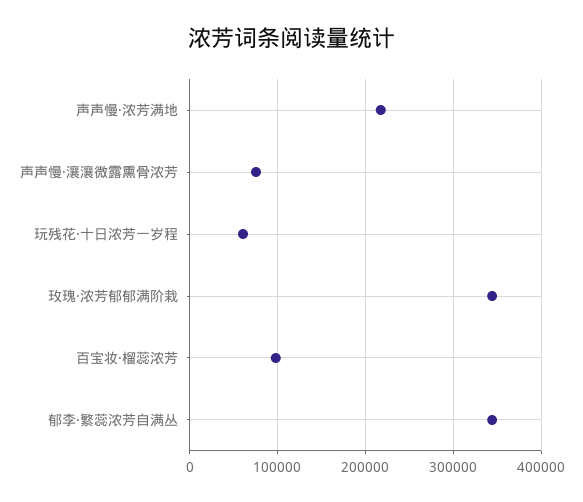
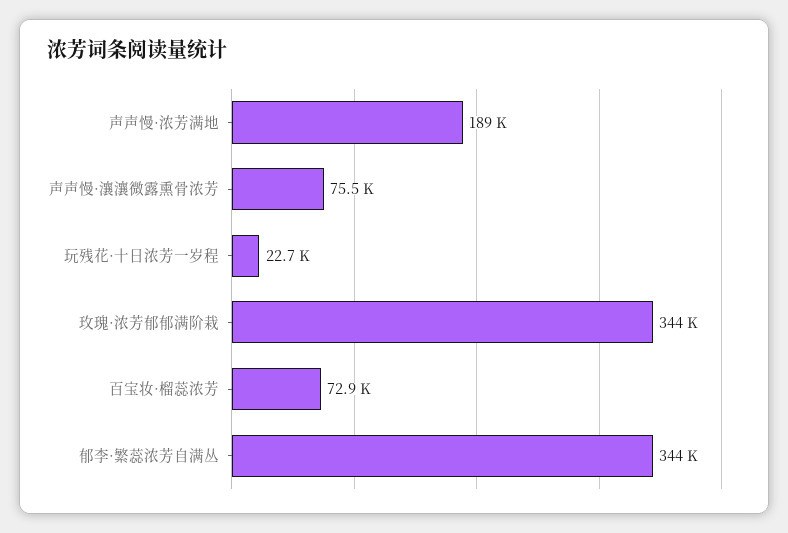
声声慢·浓芳满地: 220000 -> 189000
玩残花·十日浓芳一岁程: 60000 -> 22700
百宝妆·榴蕊浓芳: 100000 -> 72900

